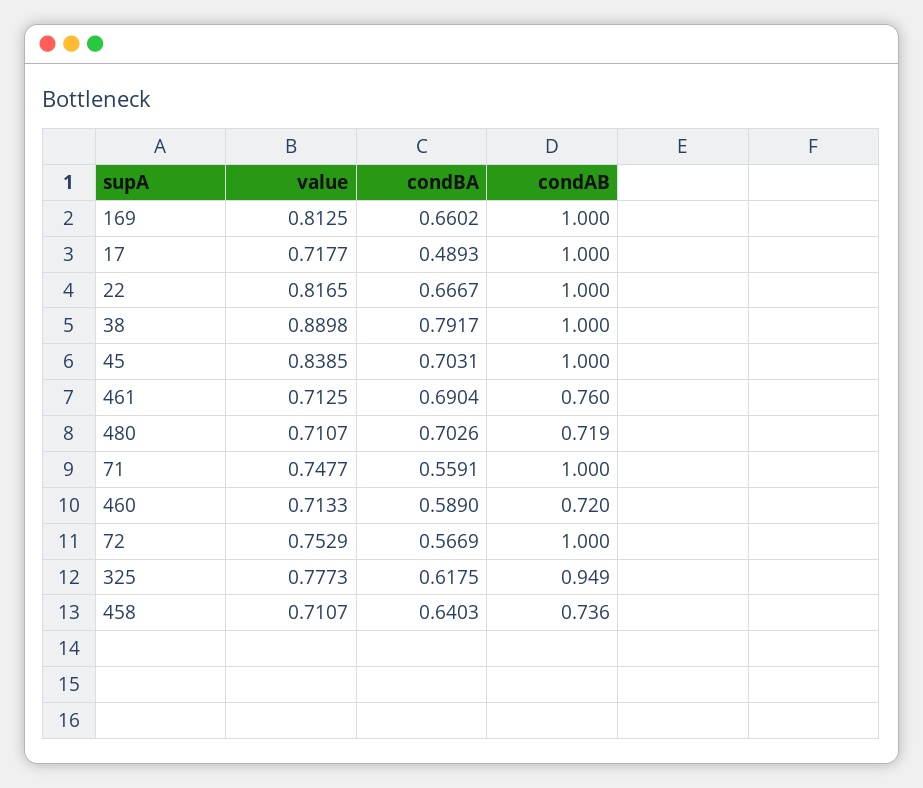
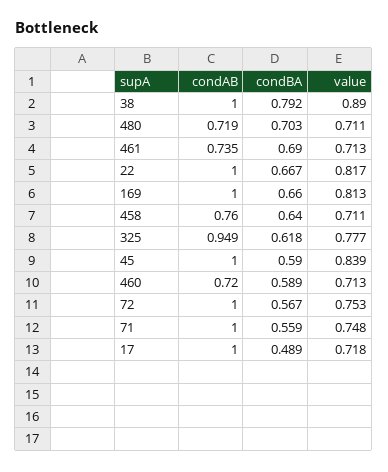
condBA, 45: 0.7031 -> 0.59
condAB, 461: 0.76 -> 0.735
condAB, 458: 0.736 -> 0.76

